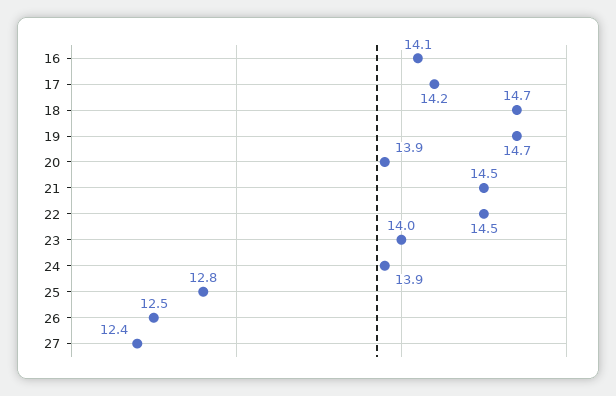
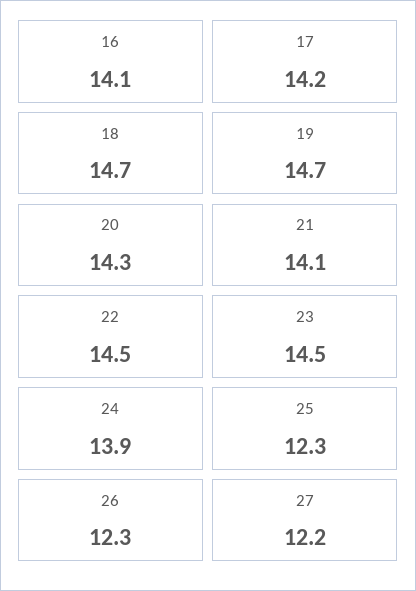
20: 13.9 -> 14.3
21: 14.5 -> 14.1
23: 14 -> 14.5
25: 12.8 -> 12.3
26: 12.5 -> 12.3
27: 12.4 -> 12.2

